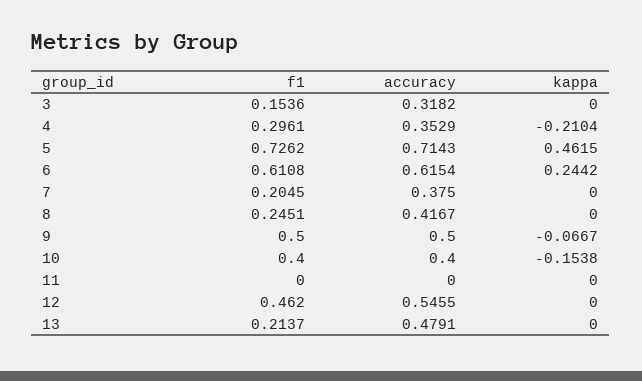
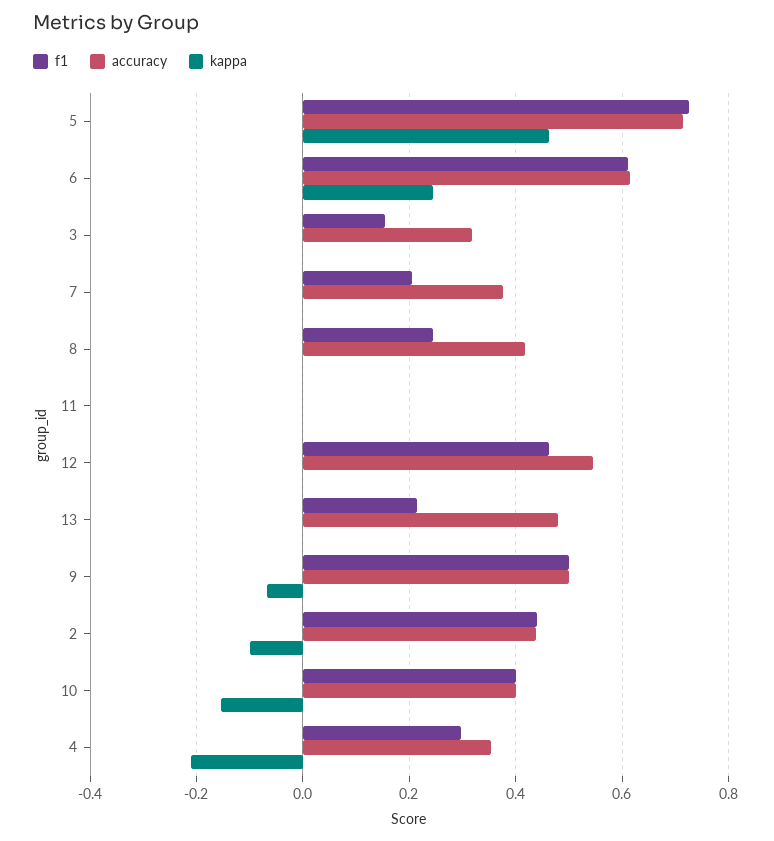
f1, 2: none -> 0.44
accuracy, 2: none -> 0.44
kappa, 2: none -> -0.1

